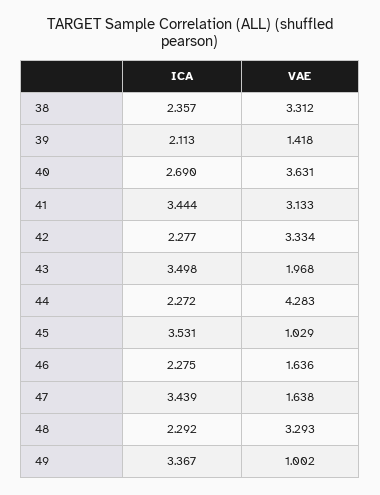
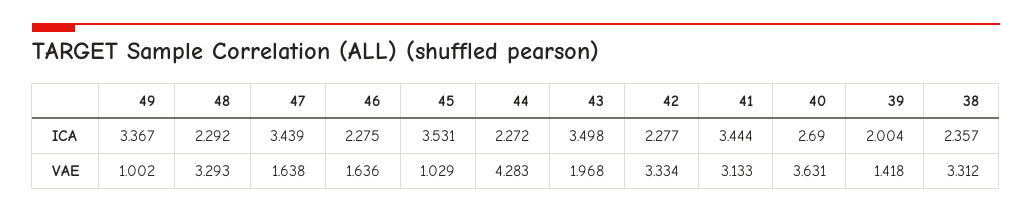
ICA, 39: 2.113 -> 2.004

